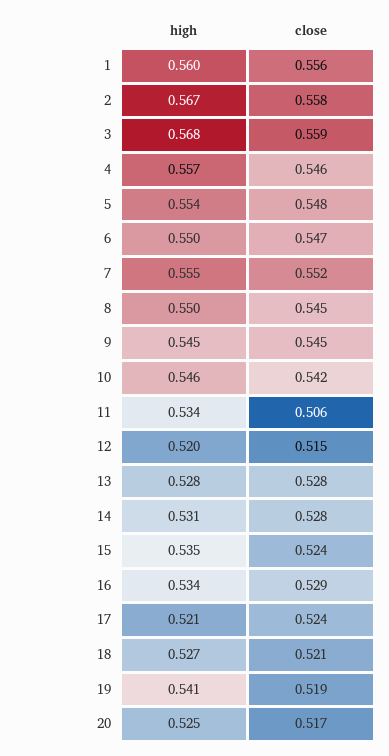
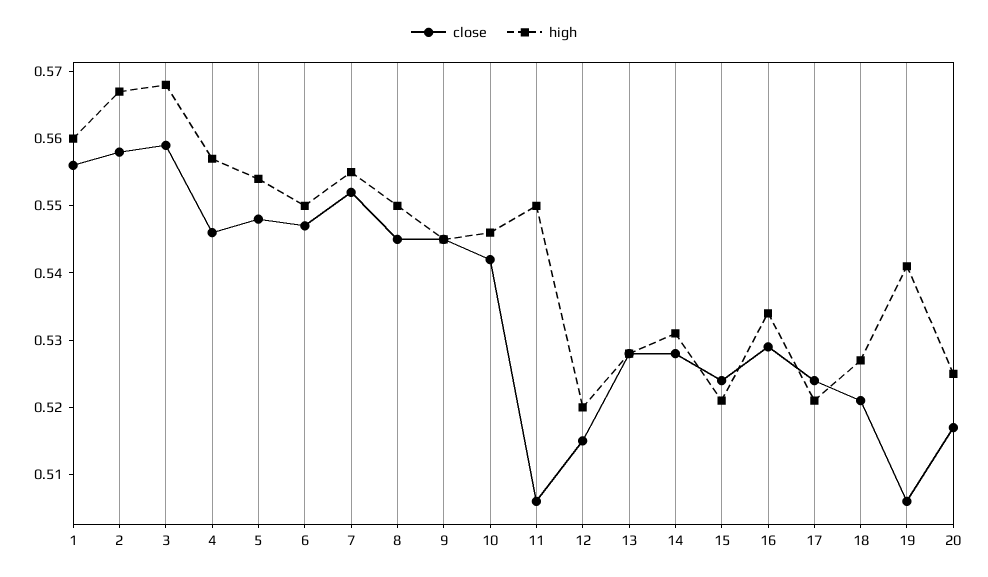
high, 11: 0.534 -> 0.55
high, 15: 0.535 -> 0.52
close, 19: 0.519 -> 0.505

